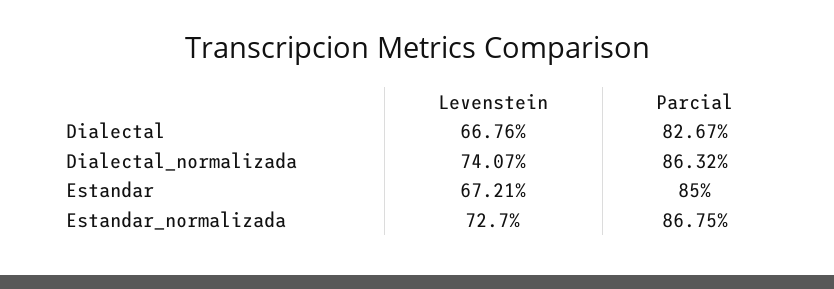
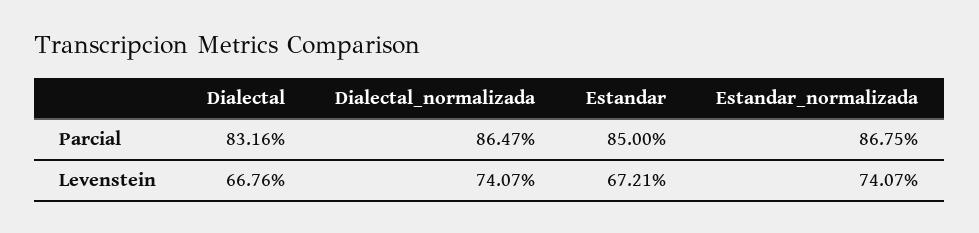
Parcial, Dialectal: 82.67 -> 83.16
Parcial, Dialectal_normalizada: 86.32 -> 86.47
Levenstein, Estandar_normalizada: 72.7 -> 74.07

